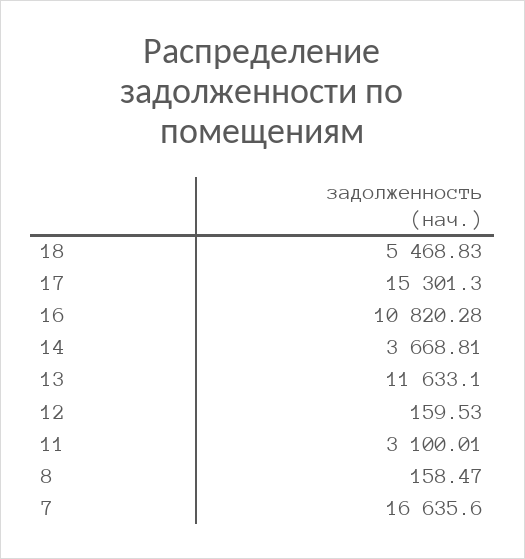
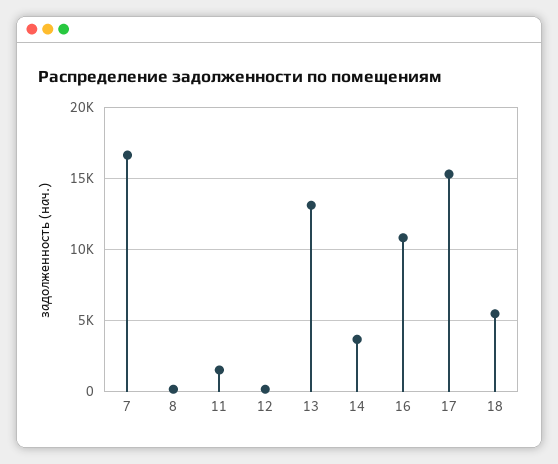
13: 11633.1 -> 13000
11: 3100.01 -> 1500

